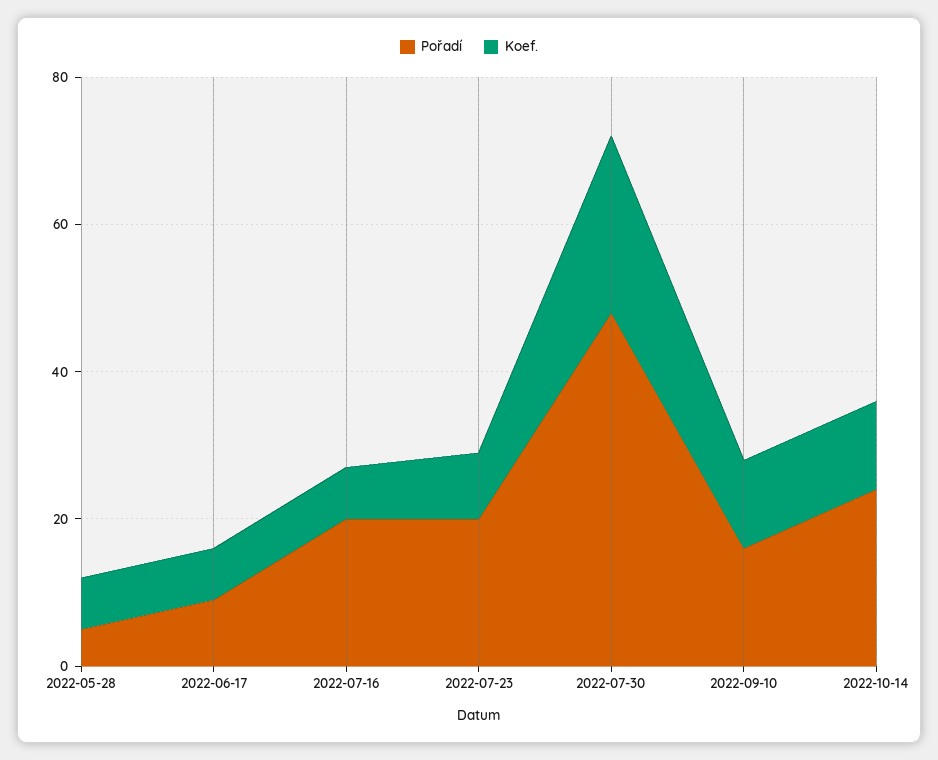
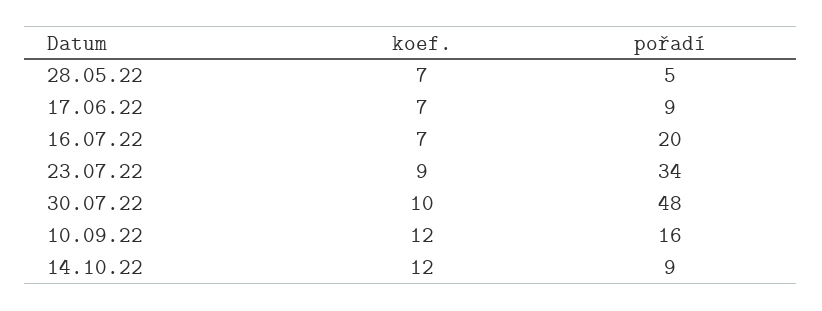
Pořadí, 2022-07-23: 20 -> 34
Koef., 2022-07-30: 25 -> 10
Pořadí, 2022-10-14: 25 -> 9

